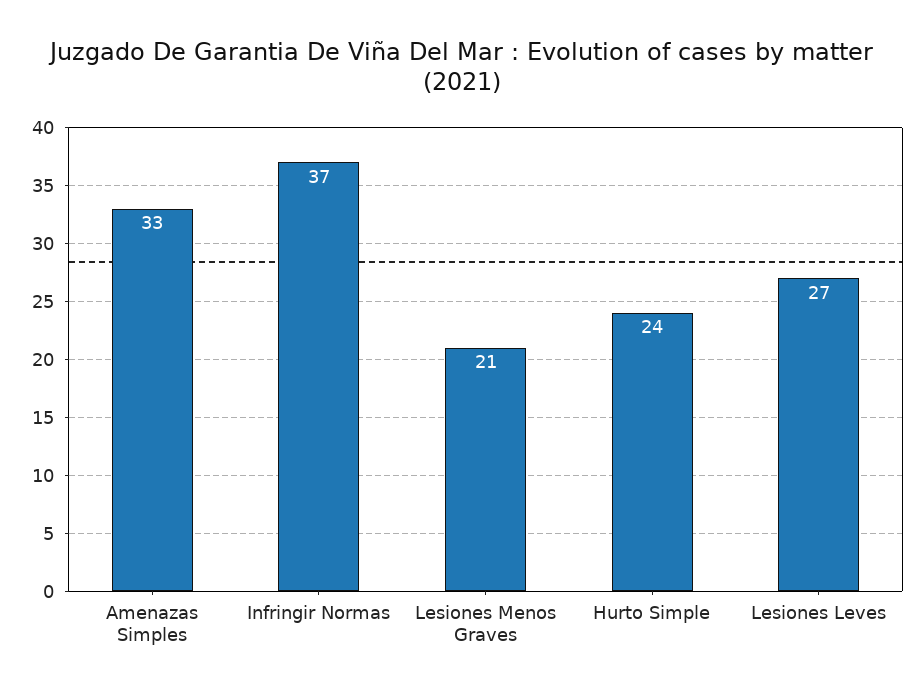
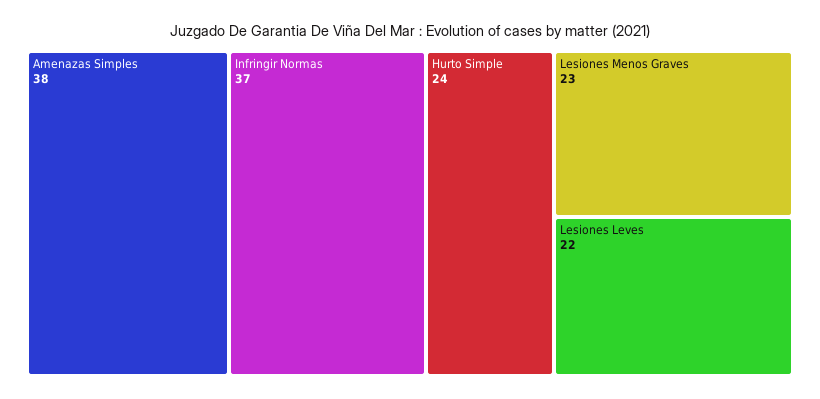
Amenazas Simples: 33 -> 38
Lesiones Menos Graves: 21 -> 23
Lesiones Leves: 27 -> 22

